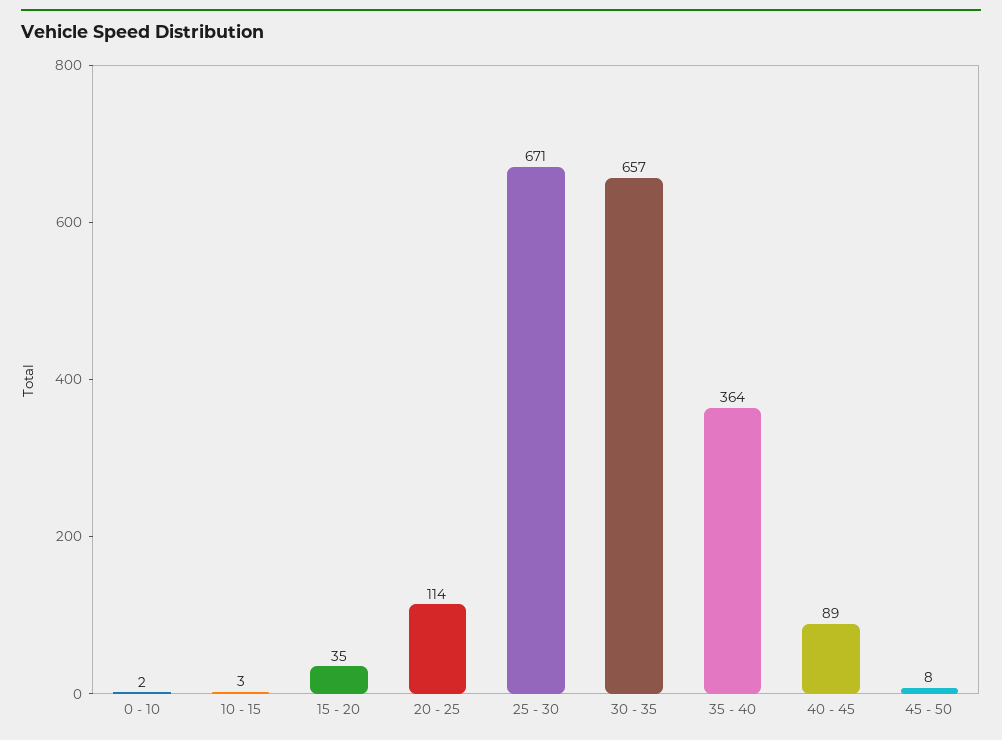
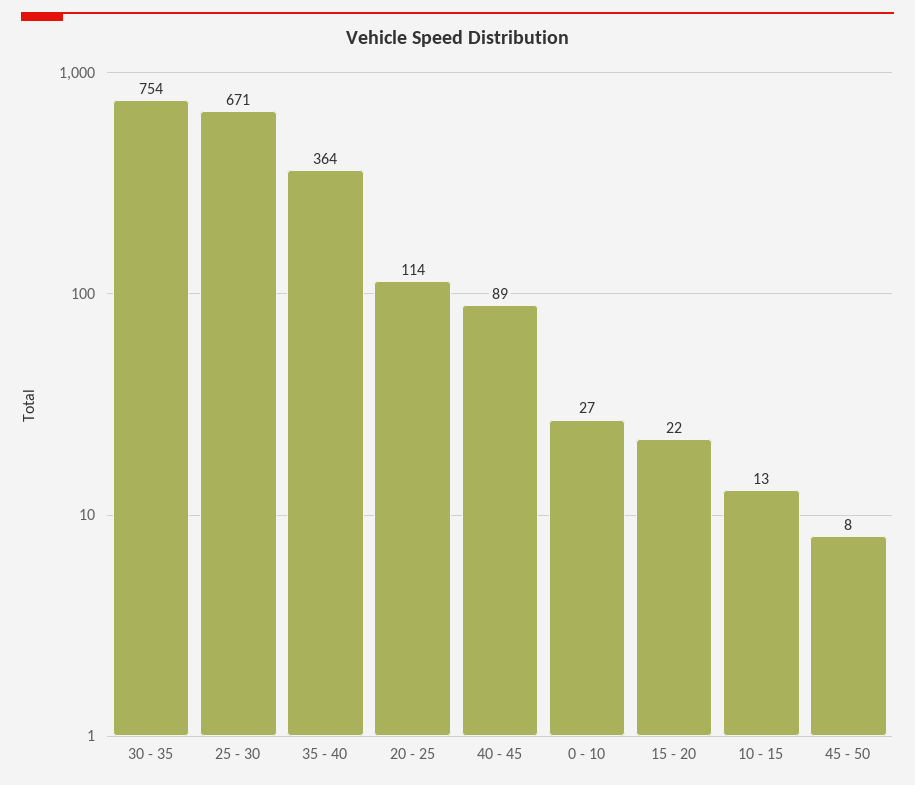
0 - 10: 2 -> 27
10 - 15: 3 -> 13
15 - 20: 35 -> 22
30 - 35: 657 -> 754

